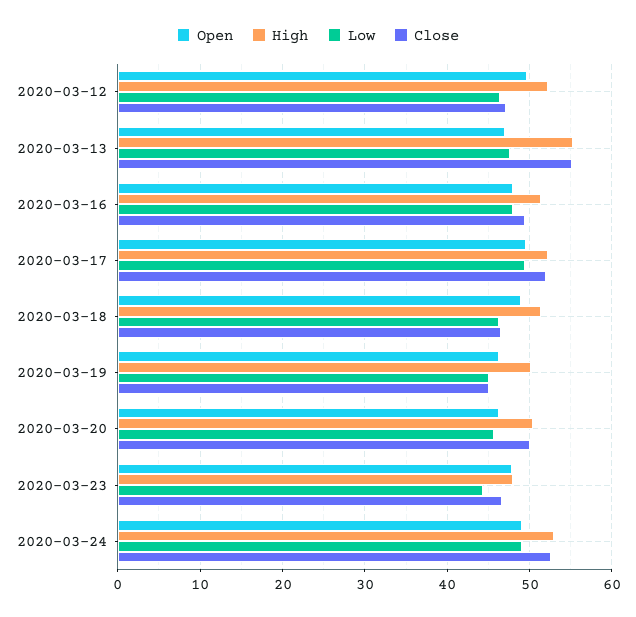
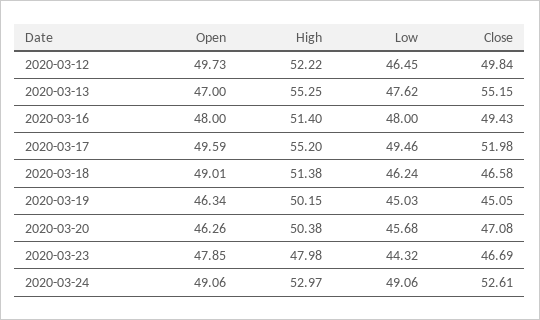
Close, 2020-03-12: 47 -> 49.84
High, 2020-03-17: 52 -> 55.2
Close, 2020-03-20: 50 -> 47.08

